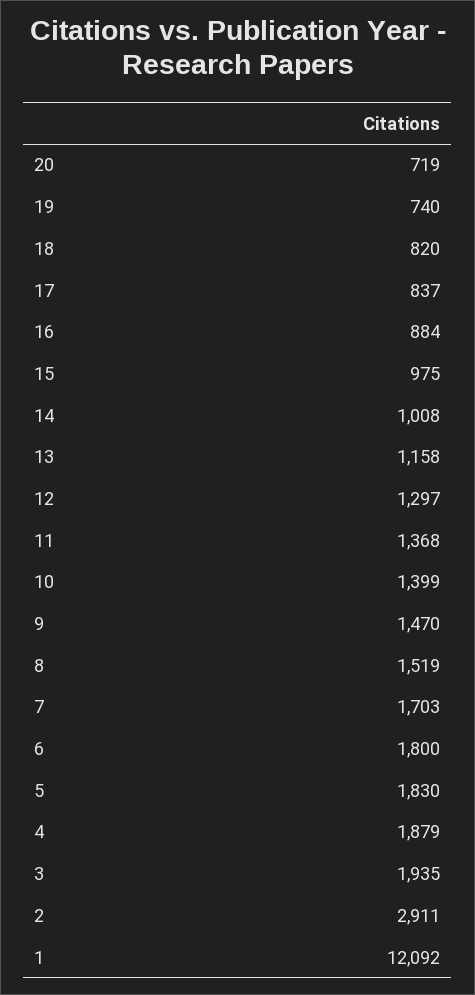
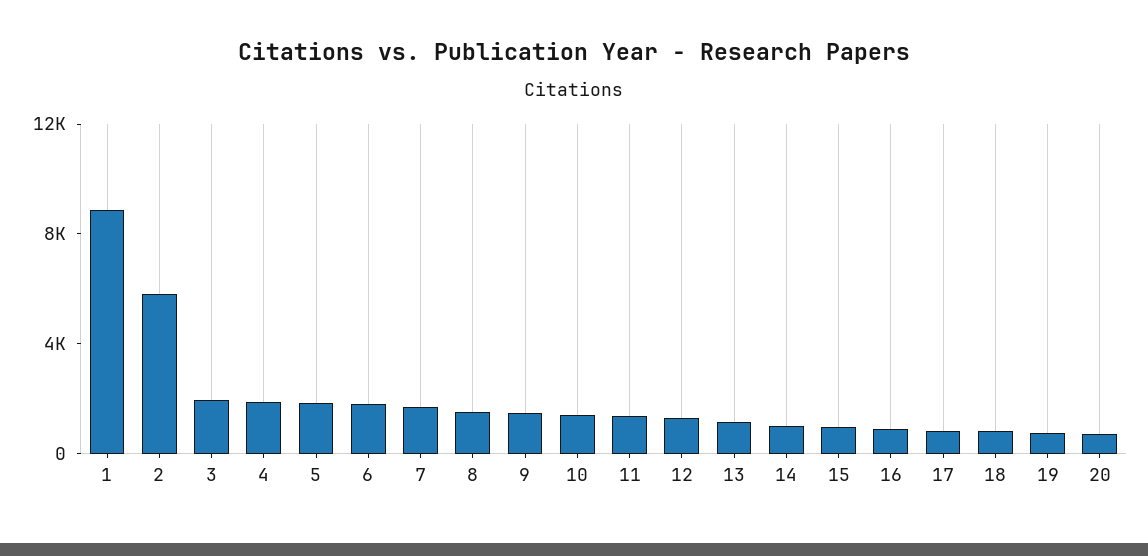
2: 2911 -> 6000
1: 12092 -> 9000

